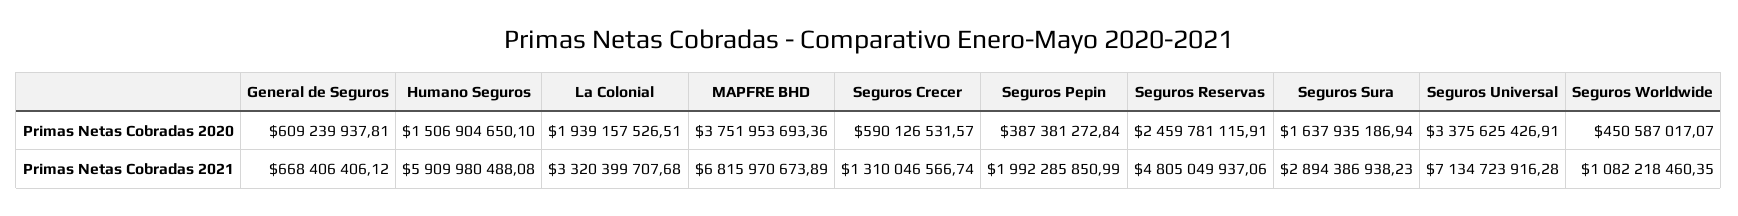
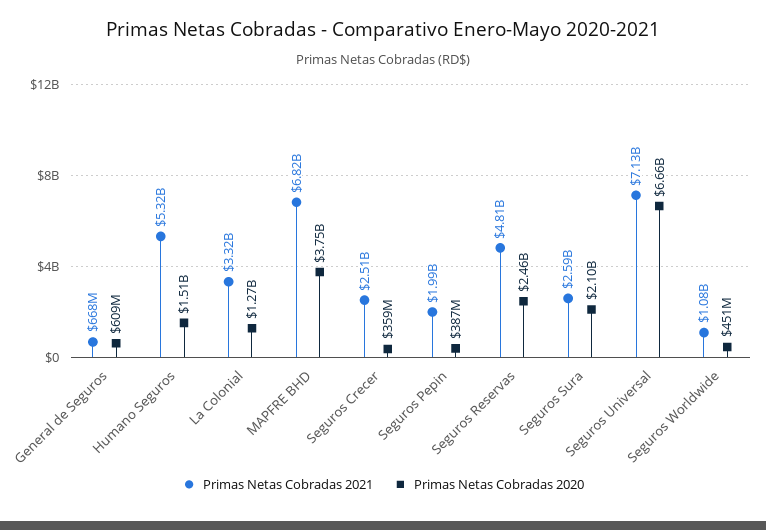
Primas Netas Cobradas 2020, La Colonial: 1939157526.51 -> 1270000000
Primas Netas Cobradas 2020, Seguros Crecer: 590126531.57 -> 359000000
Primas Netas Cobradas 2020, Seguros Sura: 1637935186.94 -> 2100000000
Primas Netas Cobradas 2020, Seguros Universal: 3375625426.91 -> 6660000000
Primas Netas Cobradas 2021, Humano Seguros: 5909980488.08 -> 5320000000
Primas Netas Cobradas 2021, Seguros Crecer: 1310046566.74 -> 2510000000
Primas Netas Cobradas 2021, Seguros Sura: 2894386938.23 -> 2590000000

